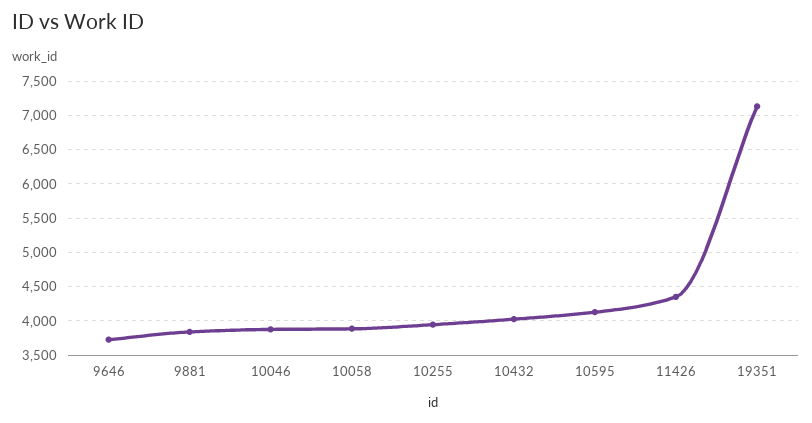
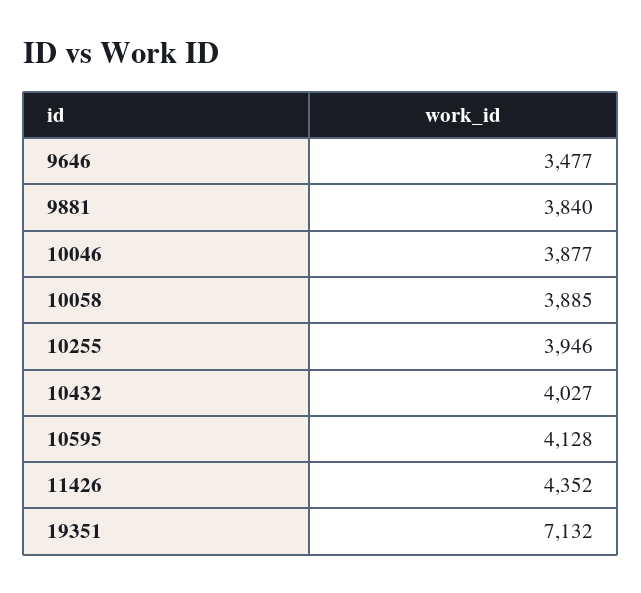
9646: 3700 -> 3477

